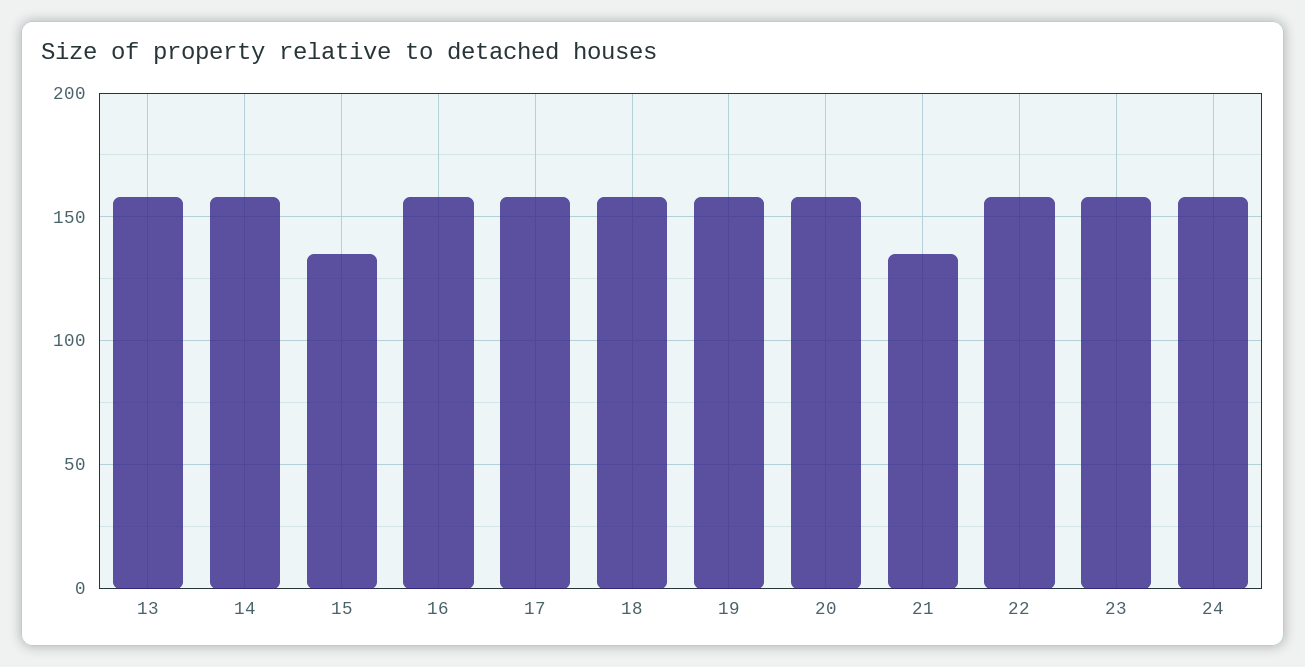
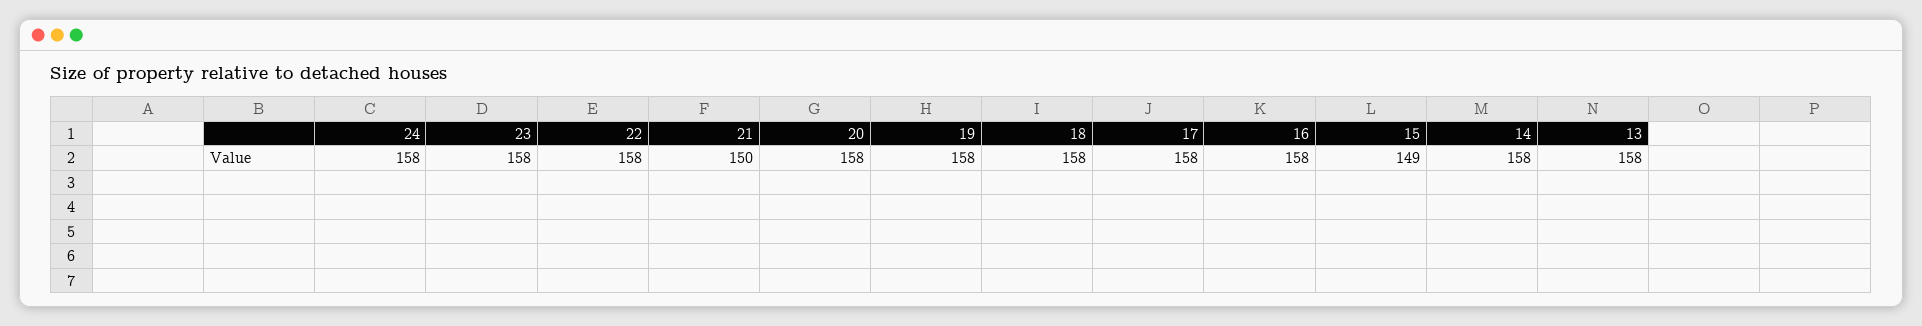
15: 135 -> 149
21: 135 -> 150

